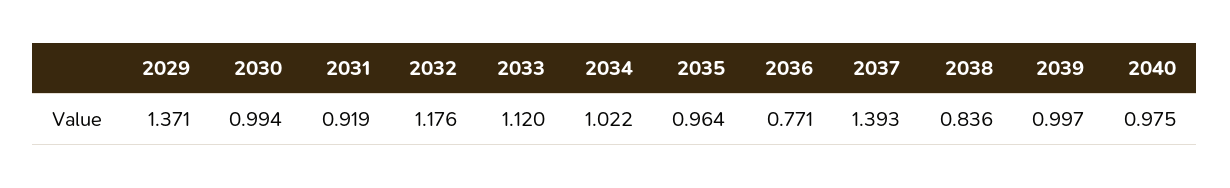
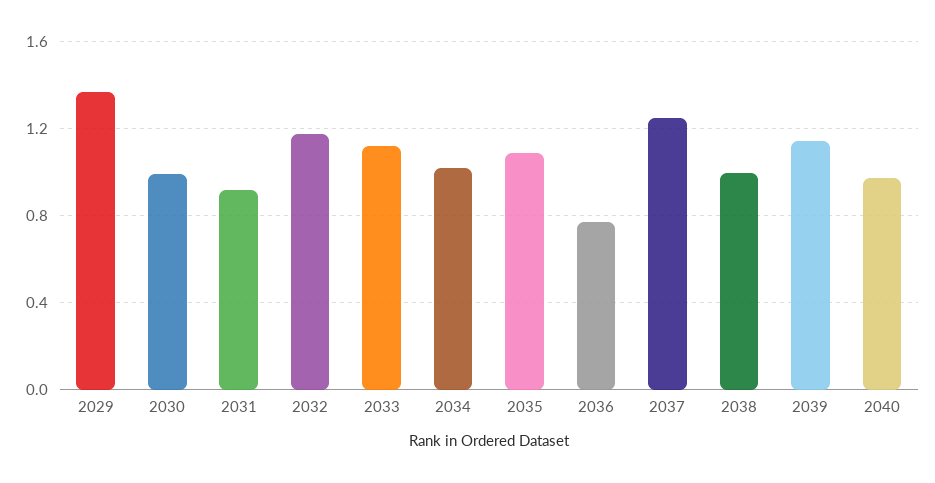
2035: 0.964 -> 1.1
2037: 1.393 -> 1.25
2038: 0.836 -> 1
2039: 0.997 -> 1.15

